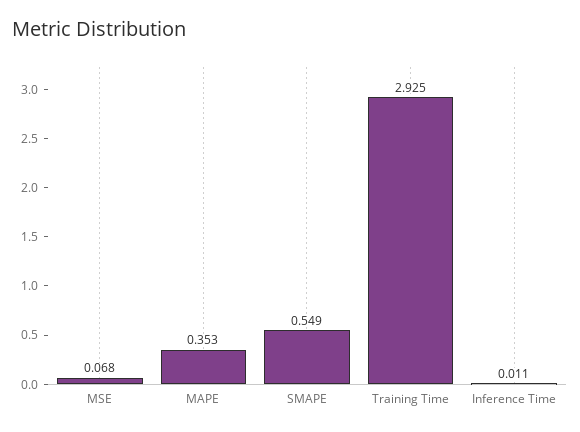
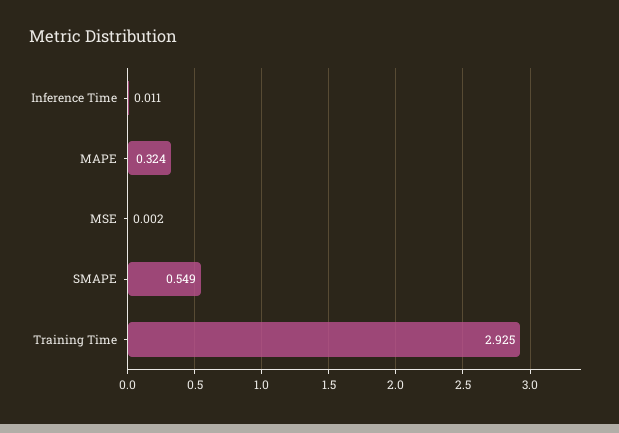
MSE: 0.068 -> 0.002
MAPE: 0.353 -> 0.324

